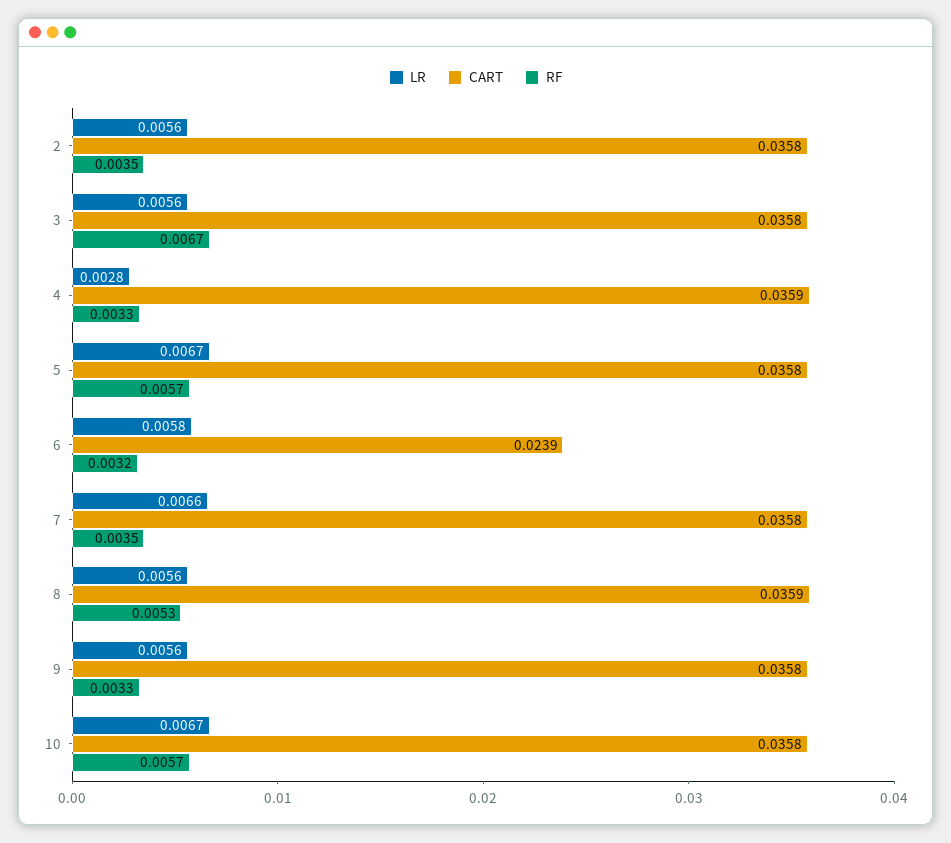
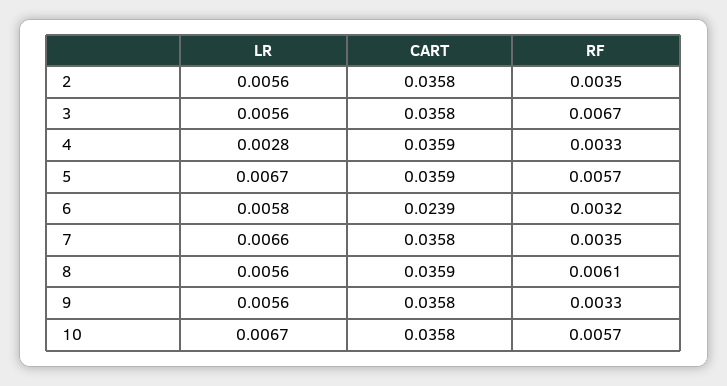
CART, 5: 0.0358 -> 0.0359
RF, 8: 0.0053 -> 0.0061

